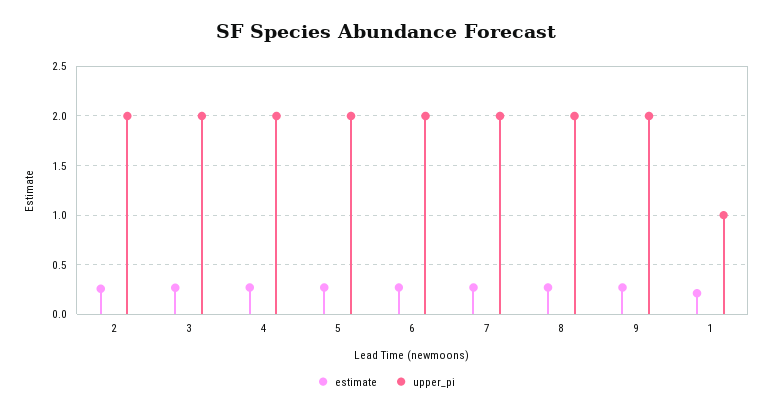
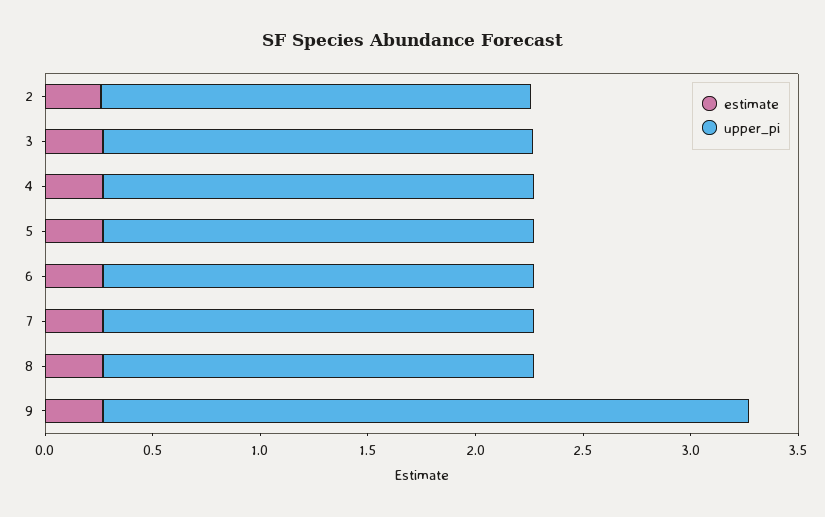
upper_pi, 9: 2 -> 3
estimate, 1: 0.2 -> none
upper_pi, 1: 1 -> none

